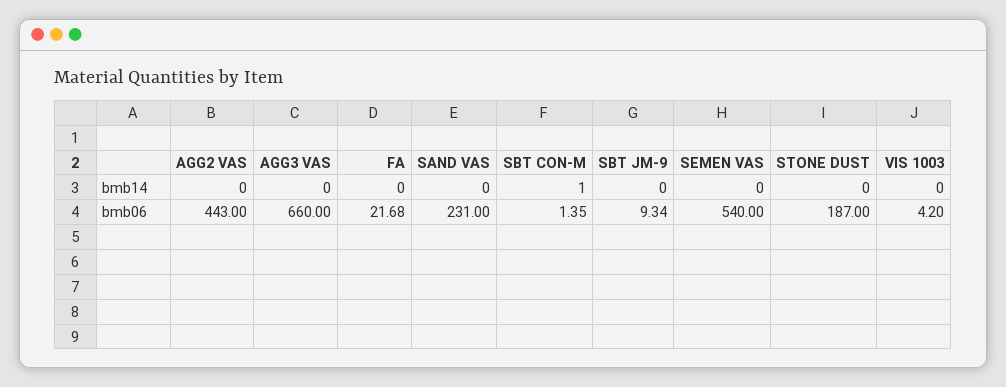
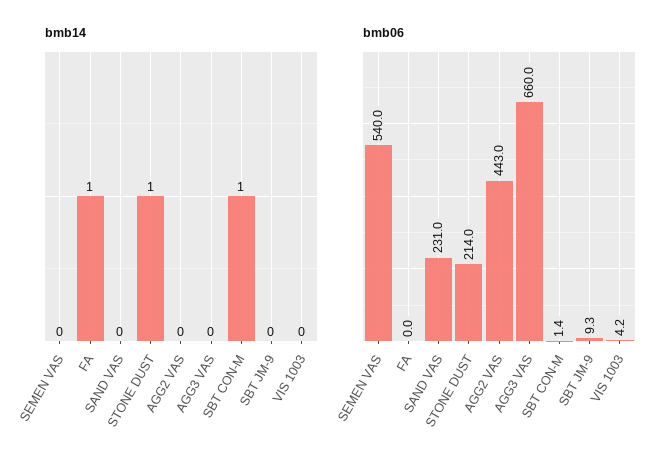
bmb14, FA: 0 -> 1
bmb14, STONE DUST: 0 -> 1
bmb06, FA: 21.68 -> 0
bmb06, STONE DUST: 187 -> 214

